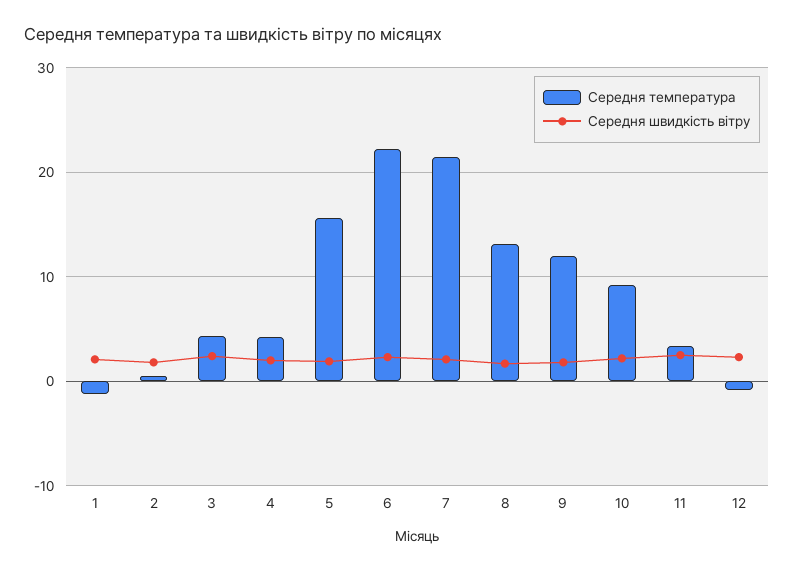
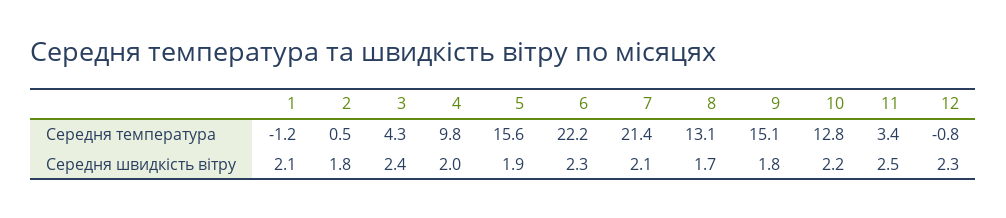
Середня температура, 4: 4 -> 9.8
Середня температура, 9: 12 -> 15.1
Середня температура, 10: 9 -> 12.8

